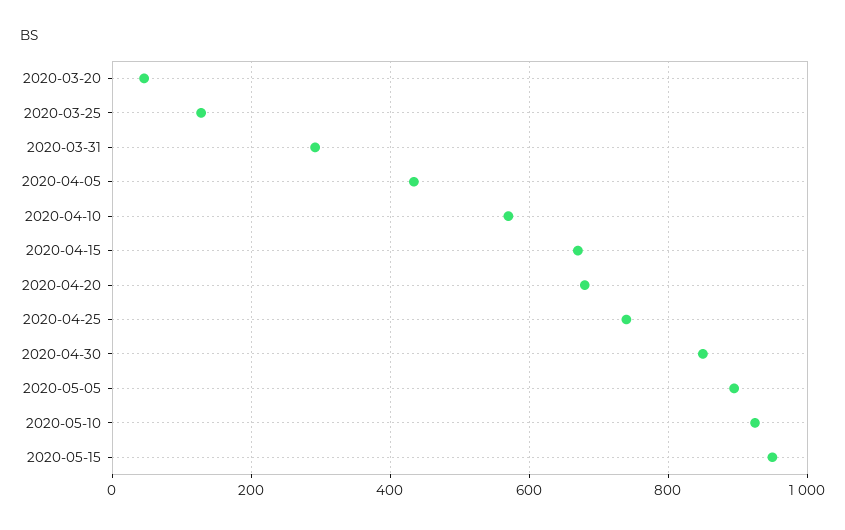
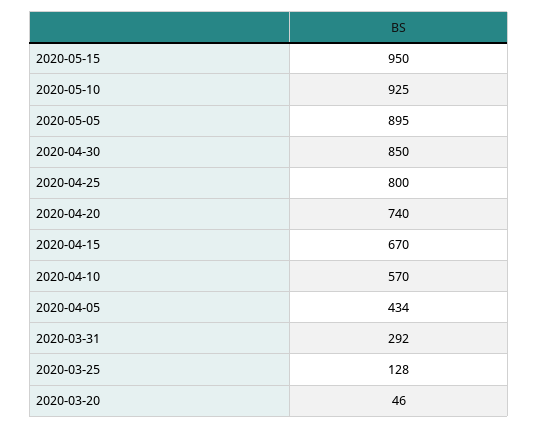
2020-04-20: 680 -> 740
2020-04-25: 740 -> 800

